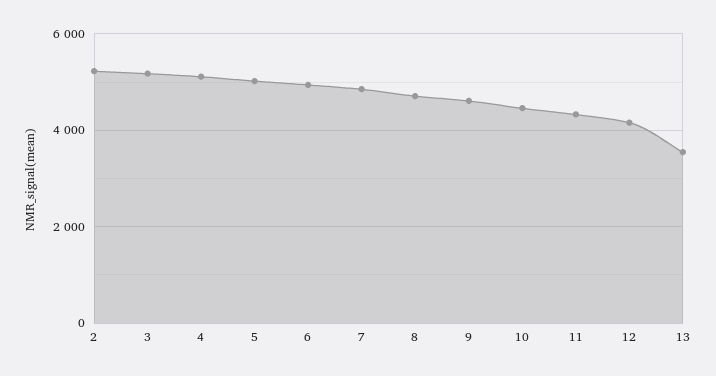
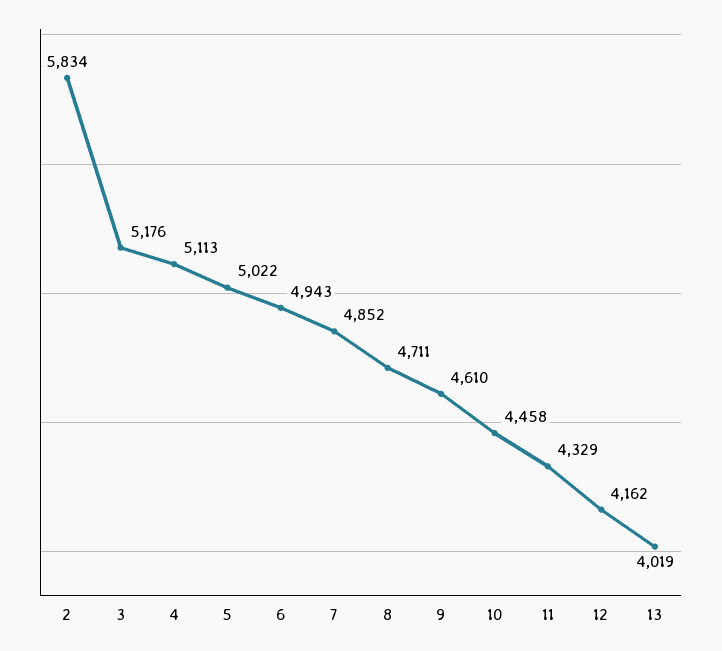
2: 5200 -> 5834
13: 3600 -> 4019

